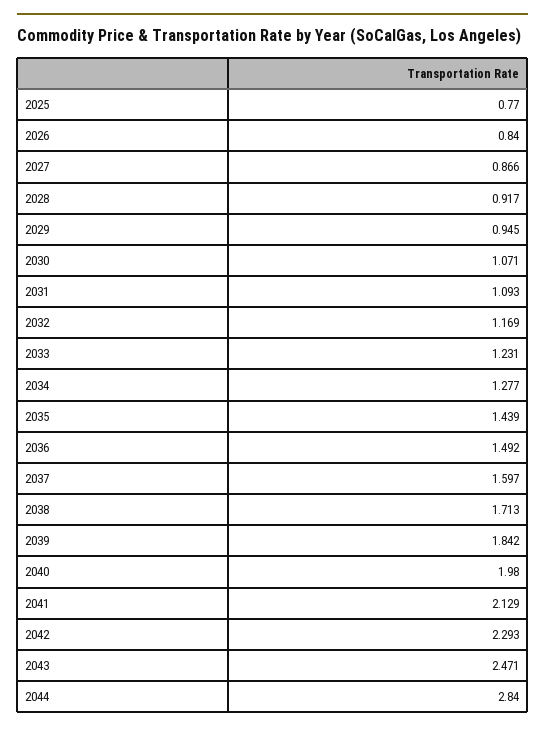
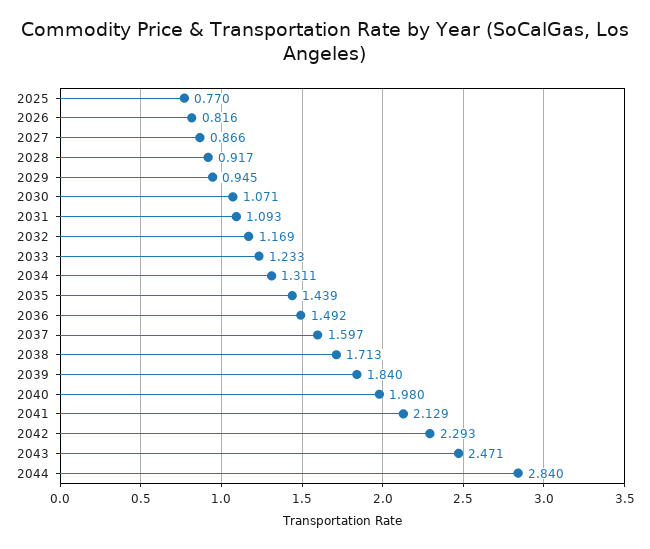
2026: 0.84 -> 0.816
2033: 1.231 -> 1.233
2034: 1.277 -> 1.311
2039: 1.842 -> 1.84

